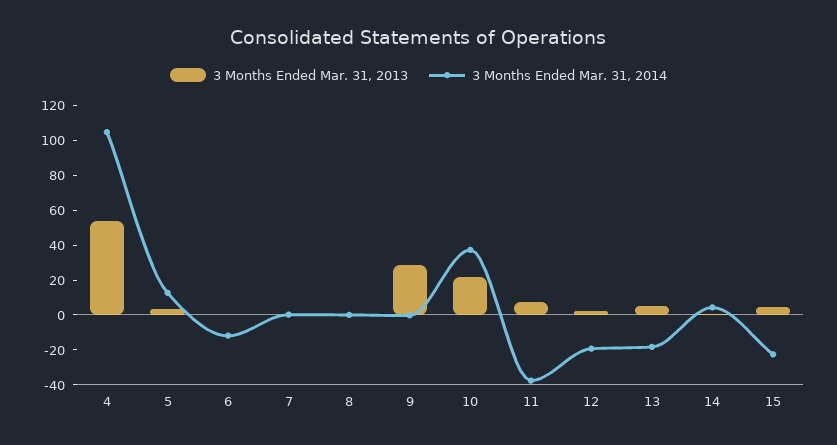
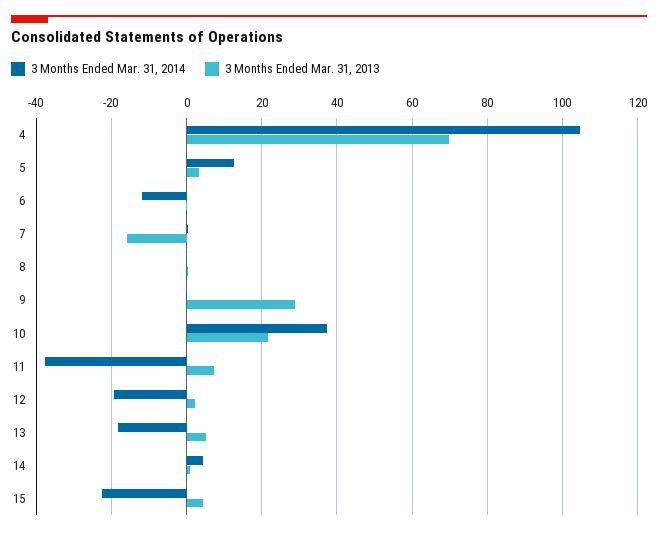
3 Months Ended Mar. 31, 2013, 4: 55 -> 70
3 Months Ended Mar. 31, 2013, 7: 0 -> -16

